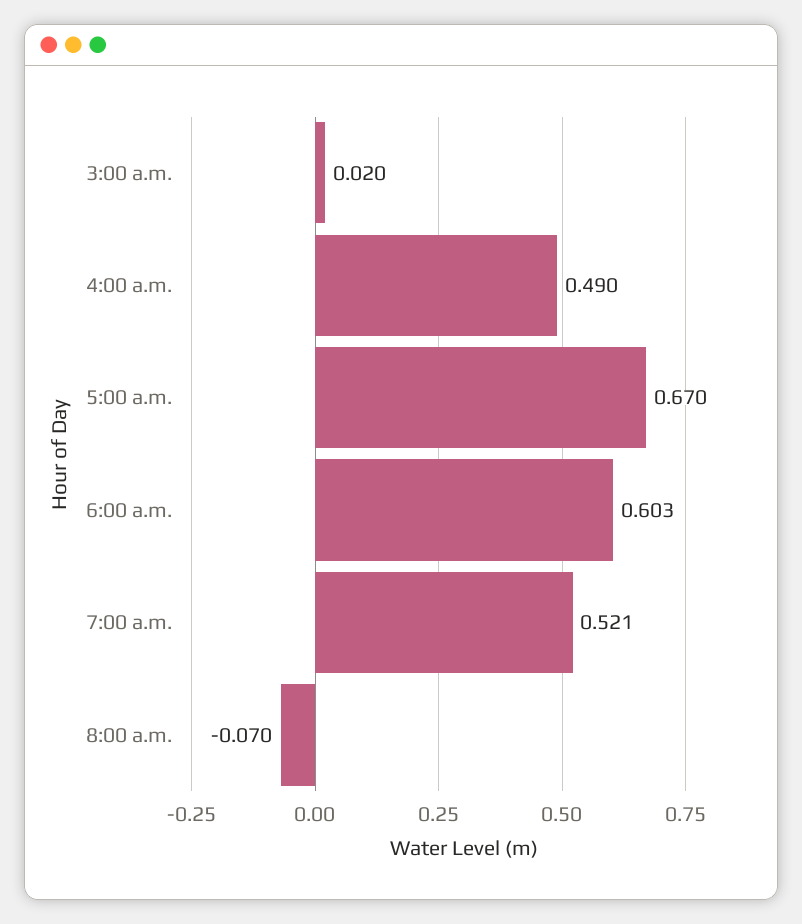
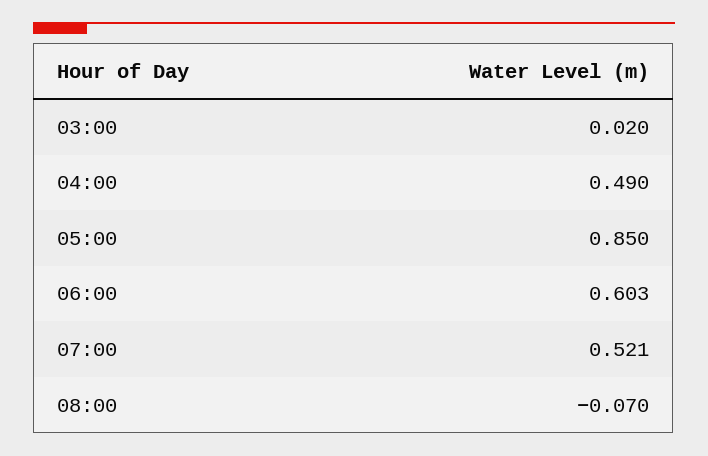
5:00 a.m.: 0.67 -> 0.85

